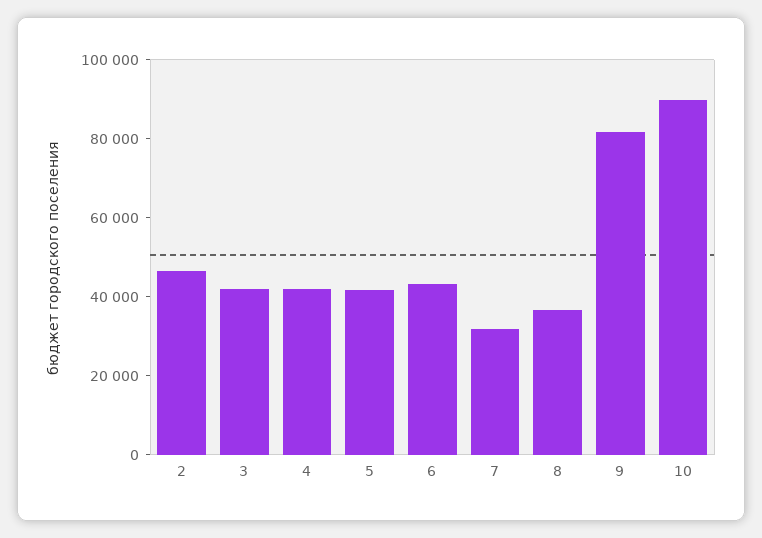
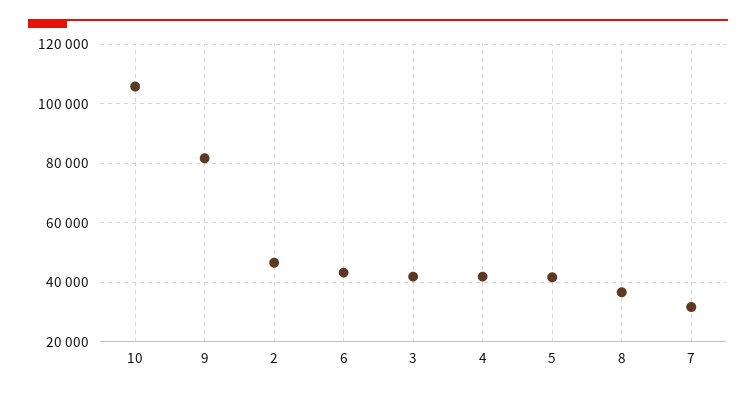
10: 90000 -> 105000

